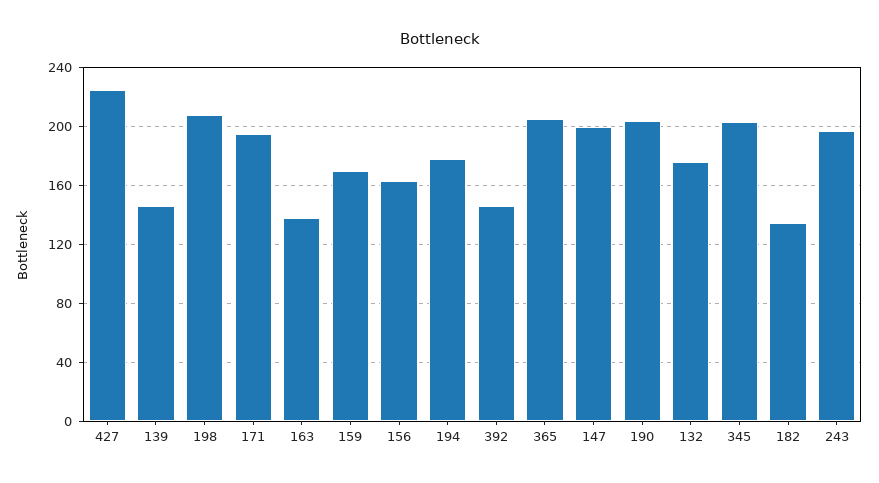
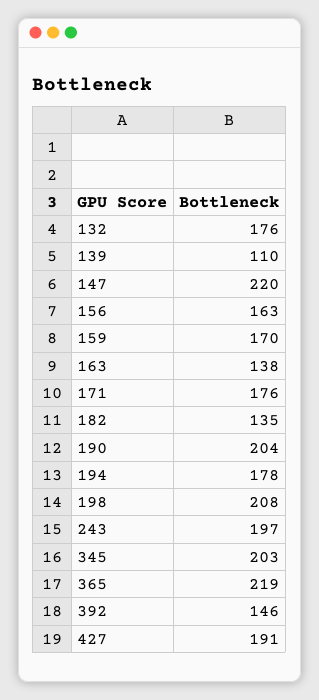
427: 225 -> 191
139: 145 -> 110
171: 195 -> 176
365: 205 -> 219
147: 200 -> 220

